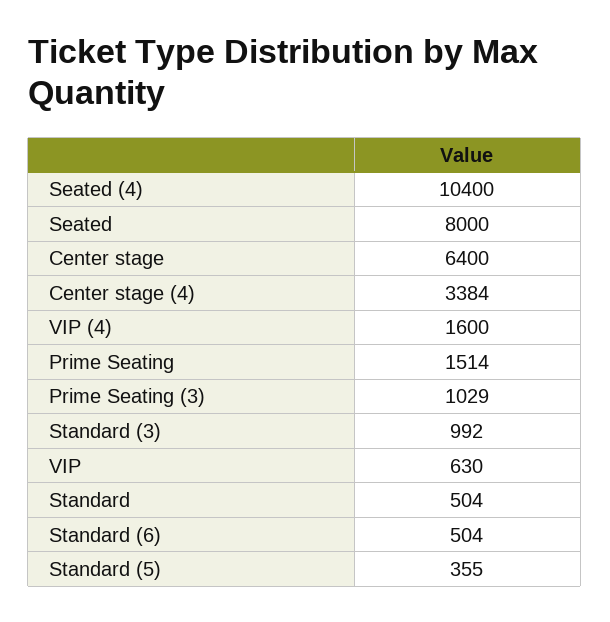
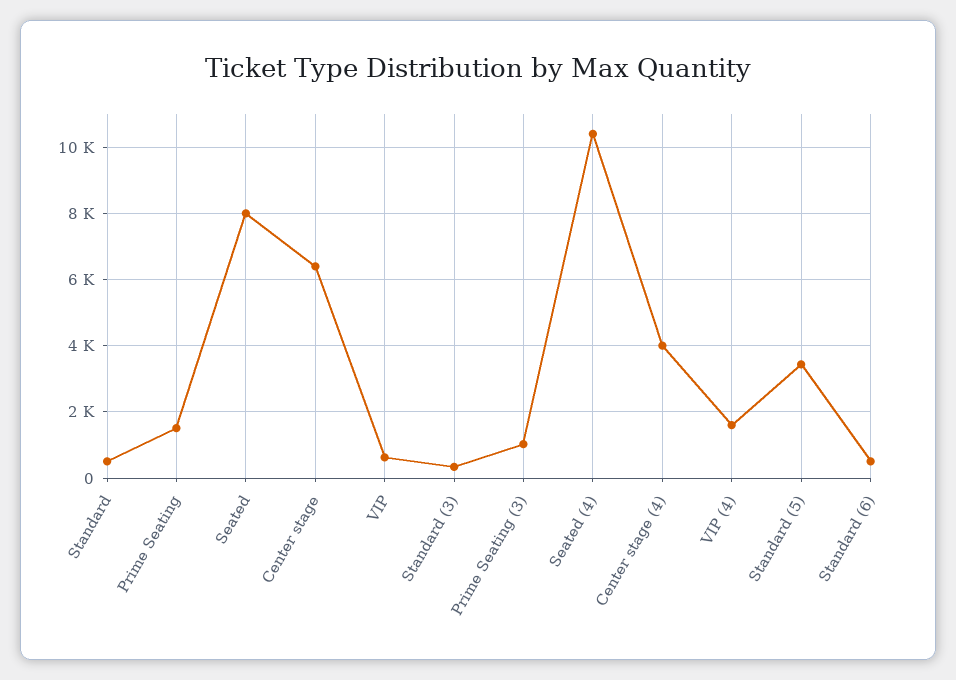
Center stage (4): 3384 -> 4000
Standard (3): 992 -> 400
Standard (5): 355 -> 3400

